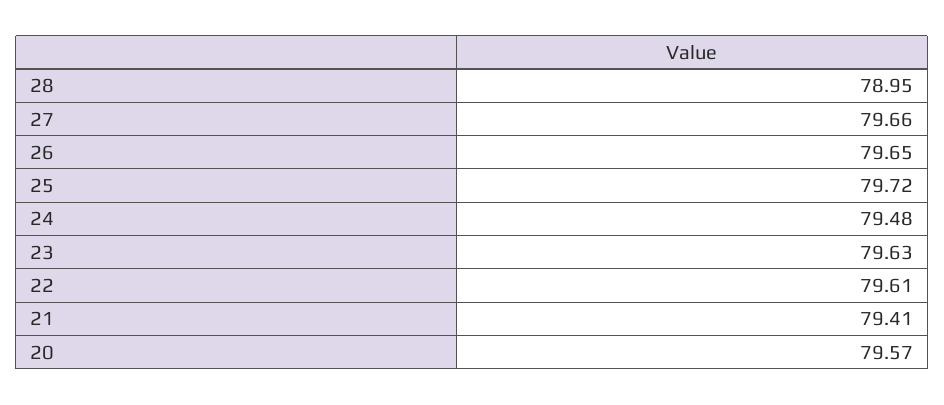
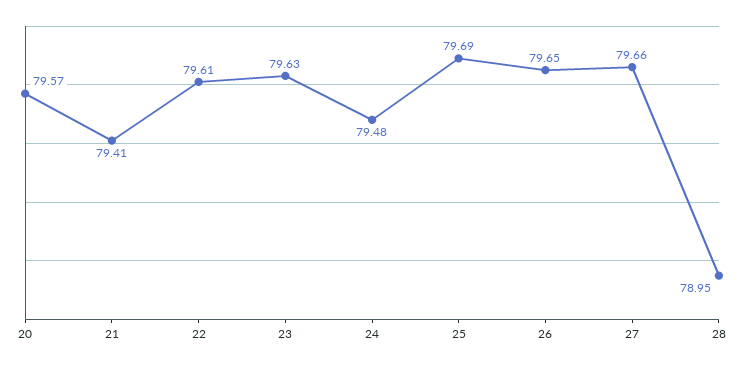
25: 79.72 -> 79.69

